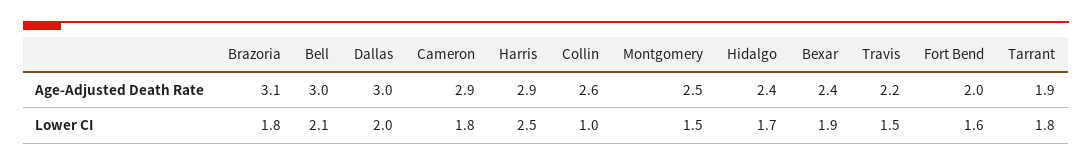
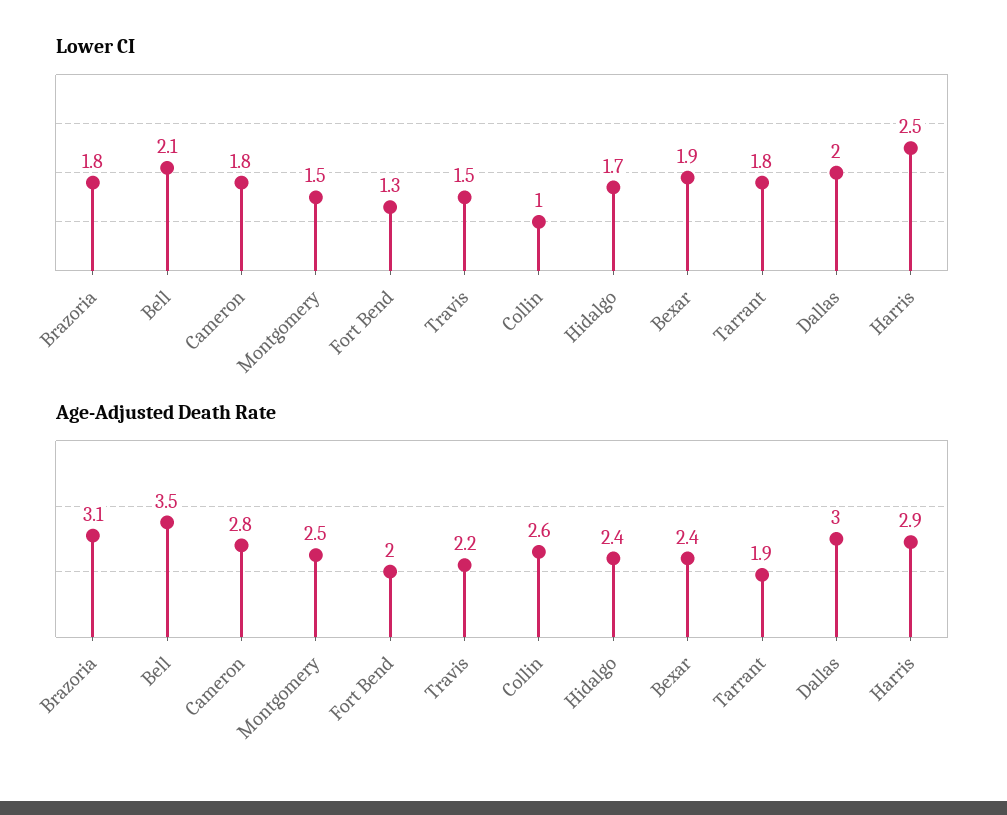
Age-Adjusted Death Rate, Bell: 3 -> 3.5
Age-Adjusted Death Rate, Cameron: 2.9 -> 2.8
Lower CI, Fort Bend: 1.6 -> 1.3

